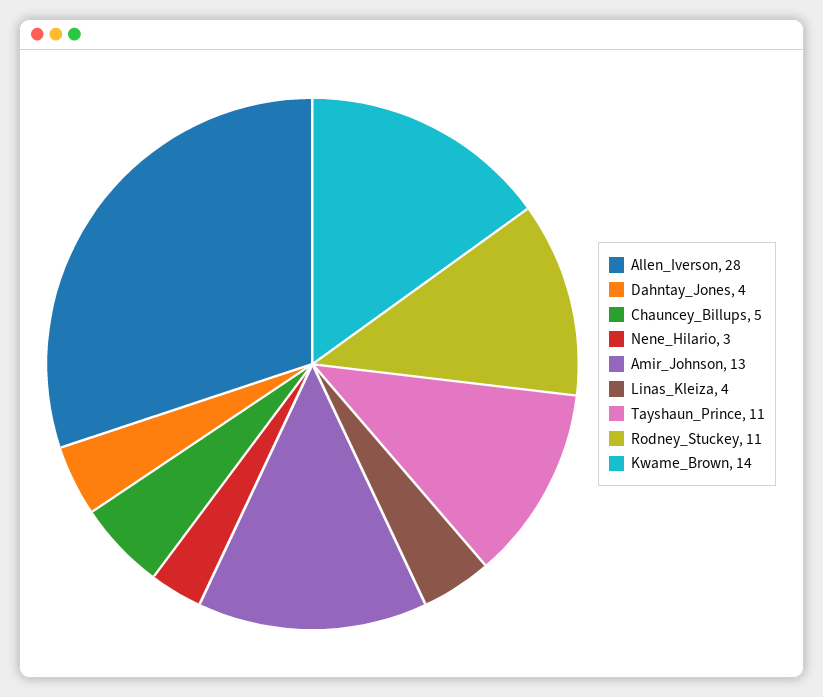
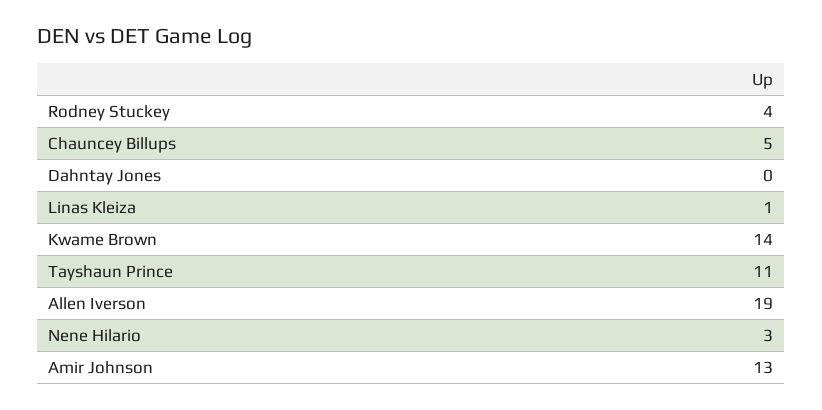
Allen_Iverson: 28 -> 19
Dahntay_Jones: 4 -> 0
Linas_Kleiza: 4 -> 1
Rodney_Stuckey: 11 -> 4

